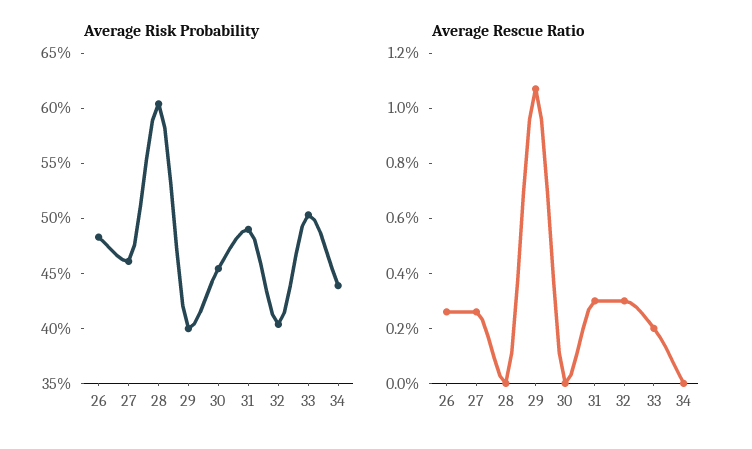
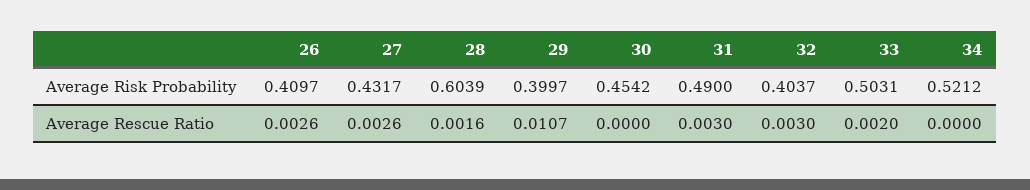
Average Risk Probability, 26: 0.48 -> 0.4097
Average Risk Probability, 27: 0.46 -> 0.4317
Average Risk Probability, 34: 0.44 -> 0.5212
Average Rescue Ratio, 28: 0 -> 0.0016

